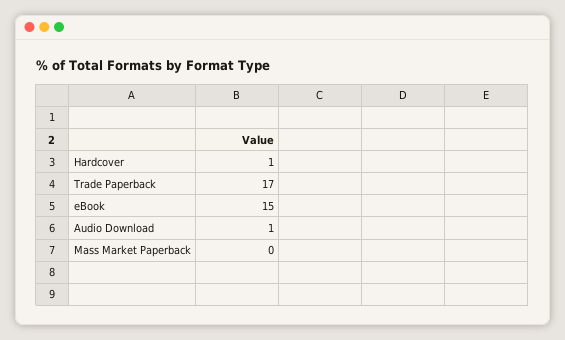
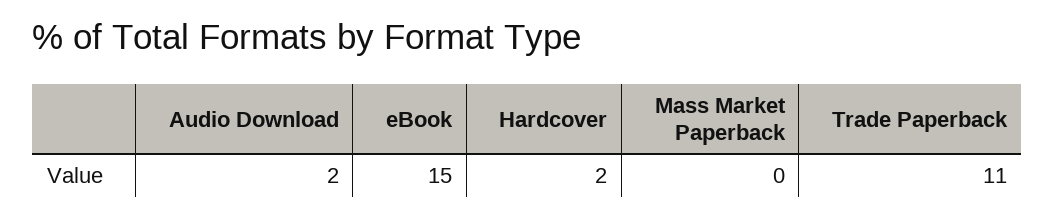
Hardcover: 1 -> 2
Trade Paperback: 17 -> 11
Audio Download: 1 -> 2

